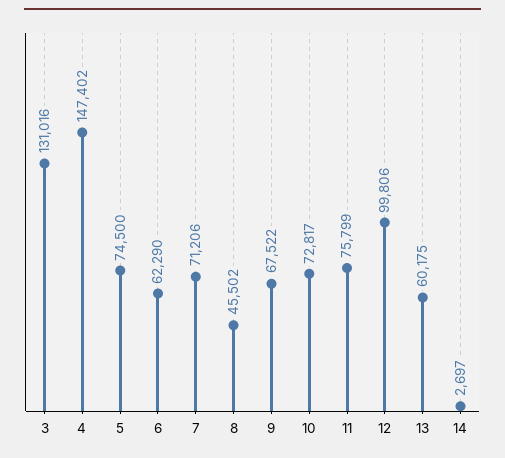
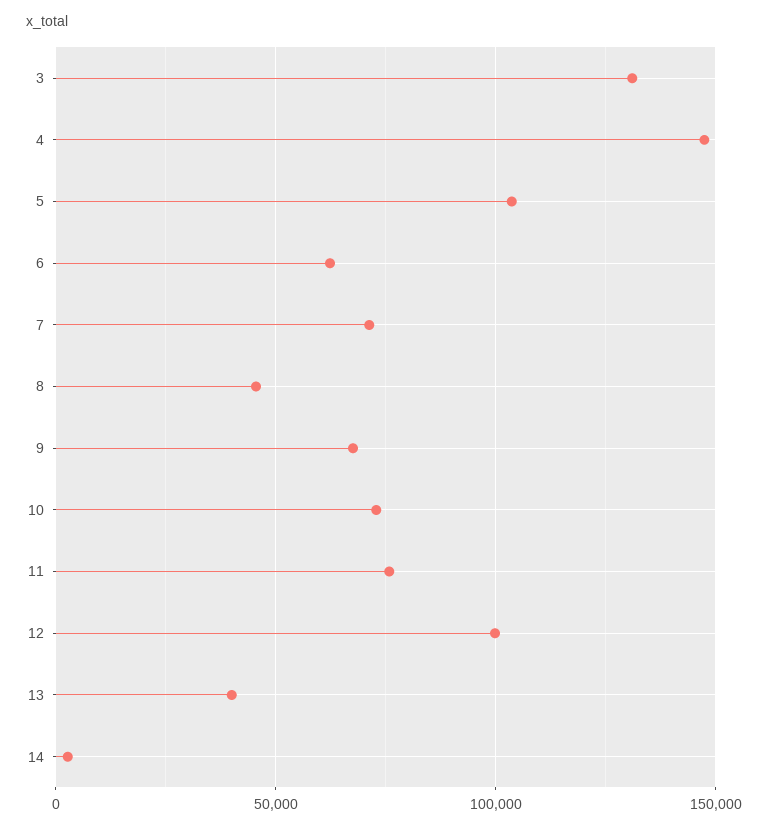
5: 74500 -> 105000
13: 60175 -> 40000

